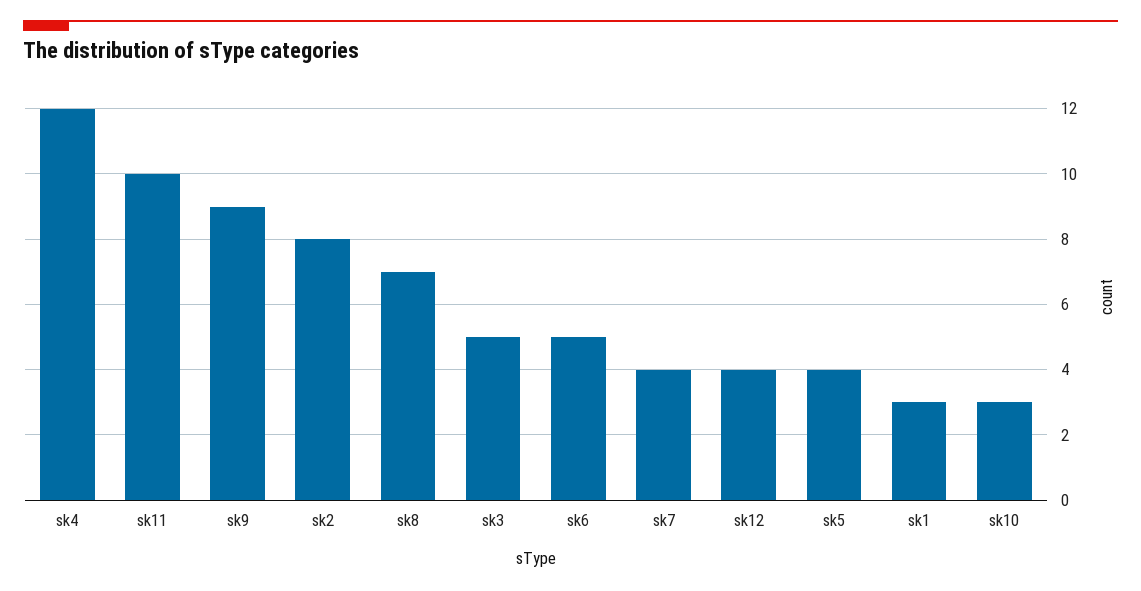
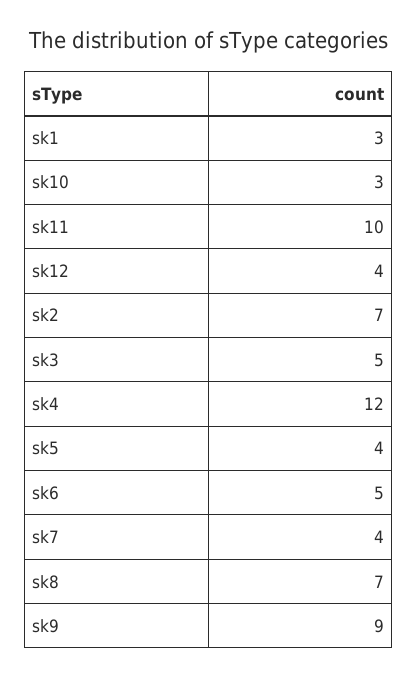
sk2: 8 -> 7

